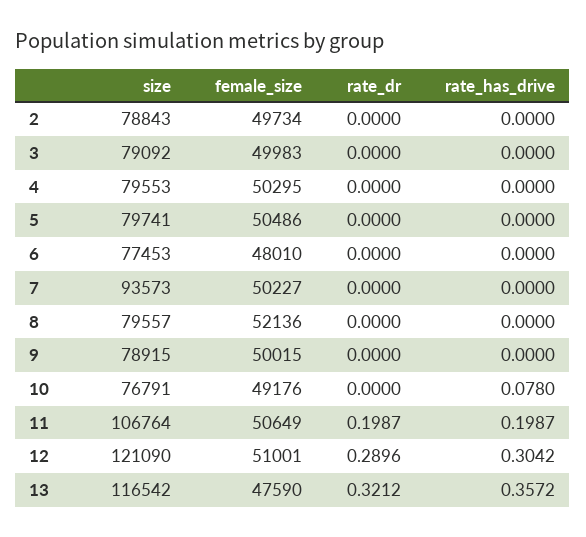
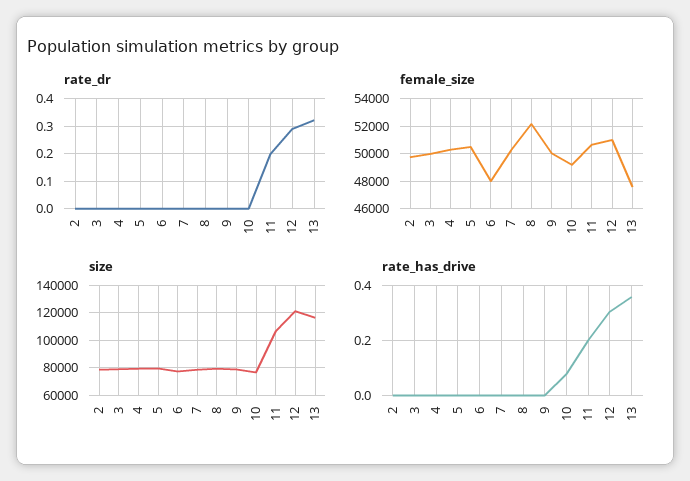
size, 7: 93573 -> 80000

